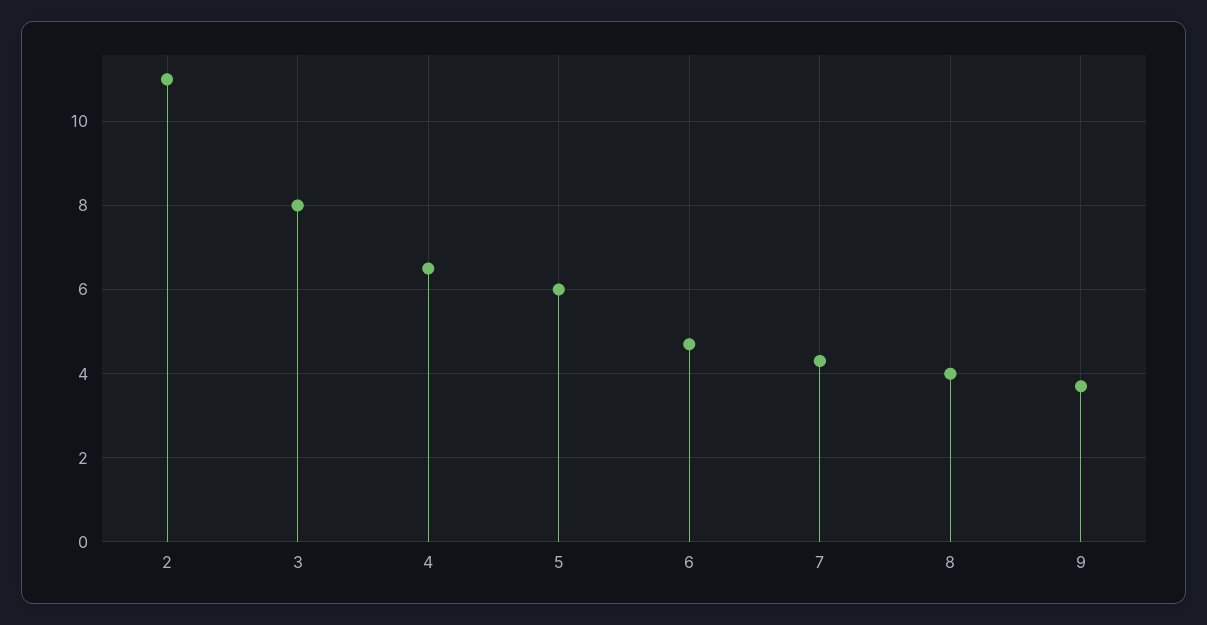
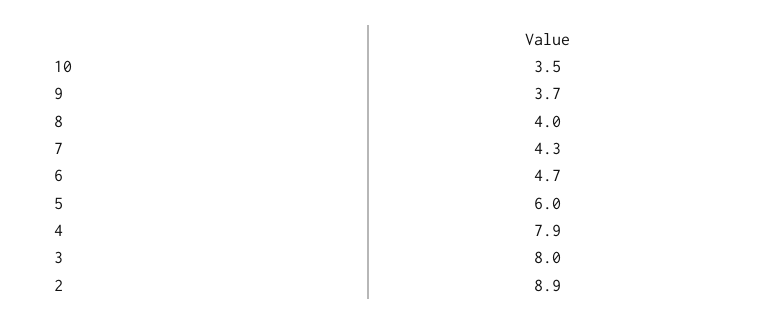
2: 11 -> 8.9
4: 6.5 -> 7.9
10: none -> 3.5

